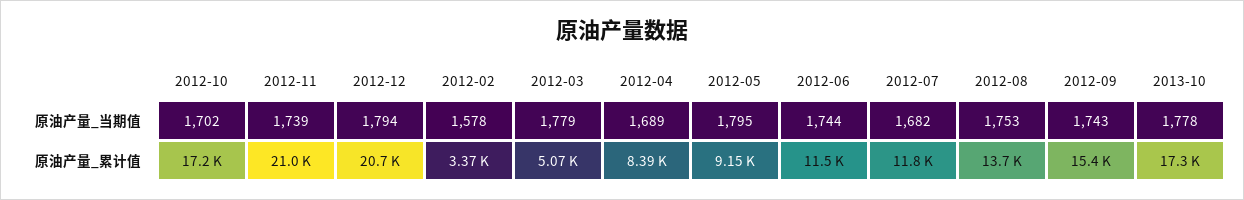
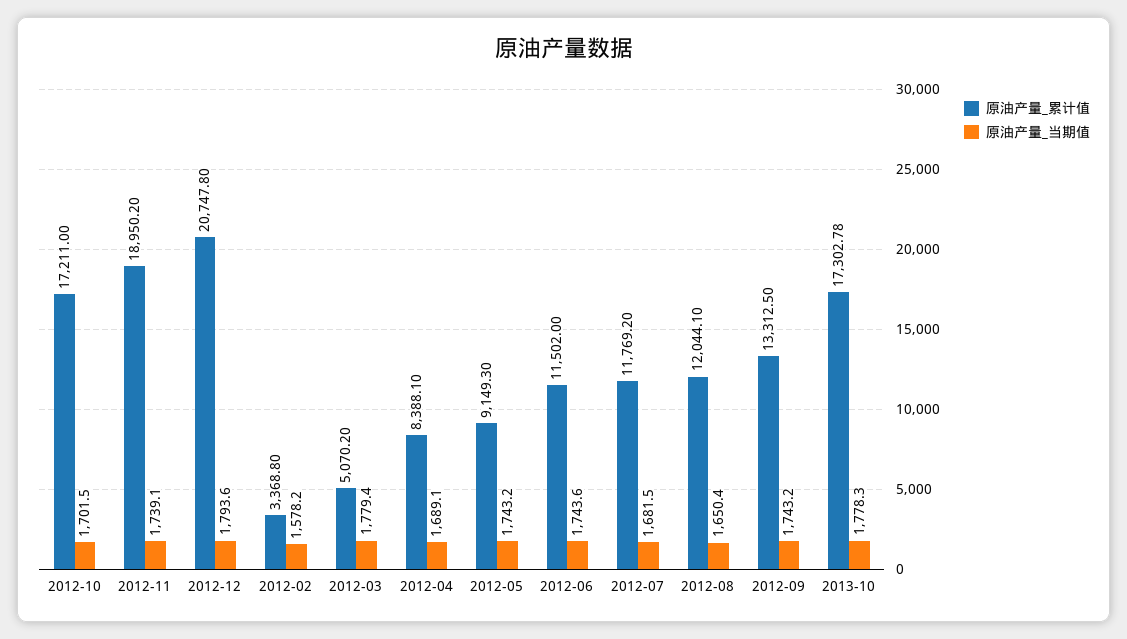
原油产量_当期值, 2012-05: 1795 -> 1743.2
原油产量_当期值, 2012-08: 1753 -> 1650.4
原油产量_累计值, 2012-11: 21000 -> 18950.2
原油产量_累计值, 2012-08: 13700 -> 12044.1
原油产量_累计值, 2012-09: 15400 -> 13312.5

